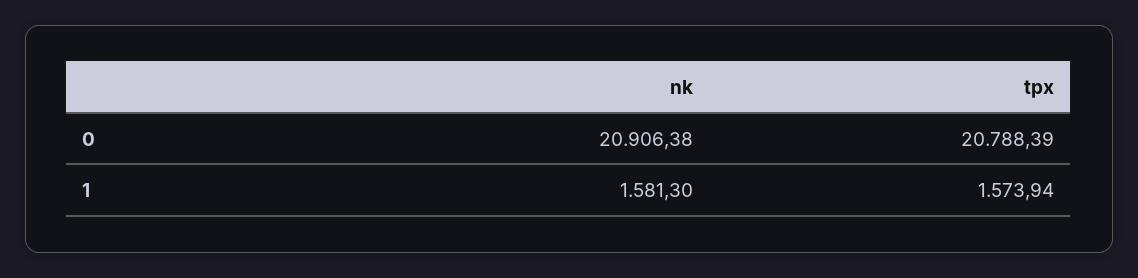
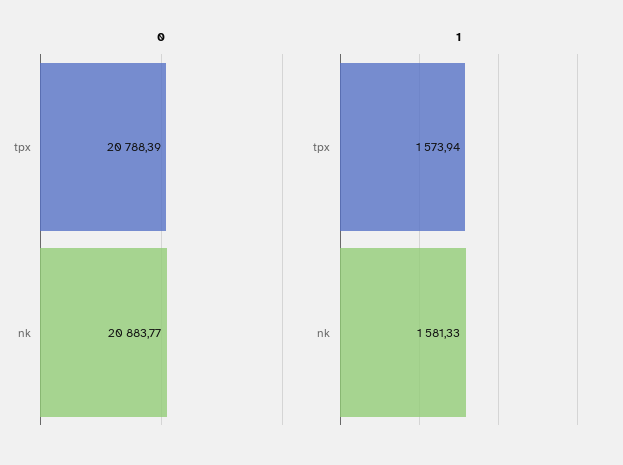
0, nk: 20906.38 -> 20883.77
1, nk: 1581.3 -> 1581.33

